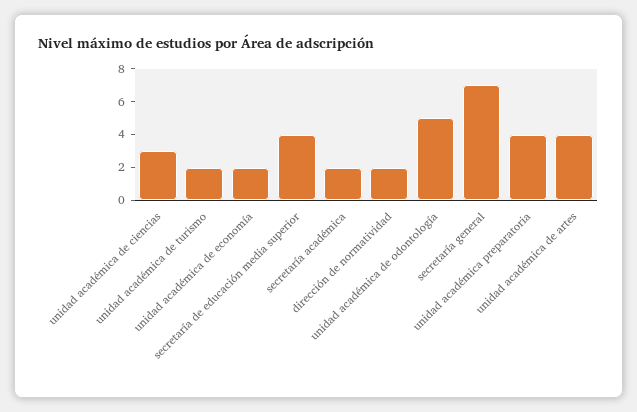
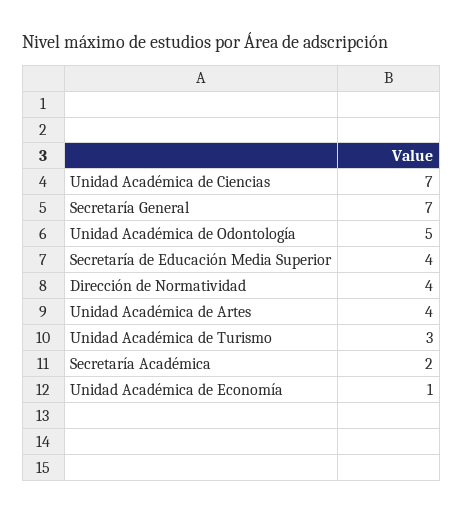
unidad académica de ciencias: 3 -> 7
unidad académica de turismo: 2 -> 3
unidad académica de economía: 2 -> 1
dirección de normatividad: 2 -> 4
unidad académica preparatoria: 4 -> none

